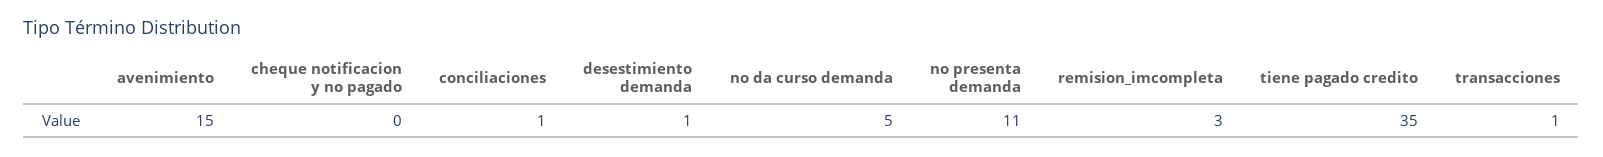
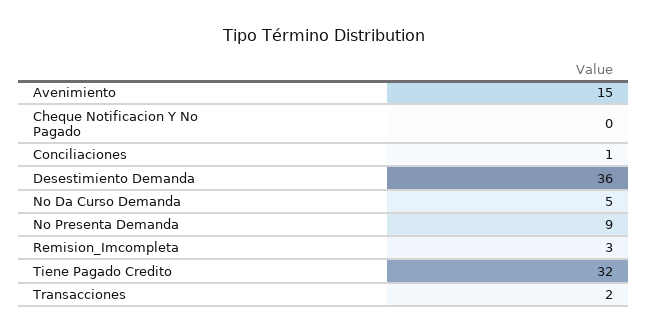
desestimiento demanda: 1 -> 36
no presenta demanda: 11 -> 9
tiene pagado credito: 35 -> 32
transacciones: 1 -> 2

